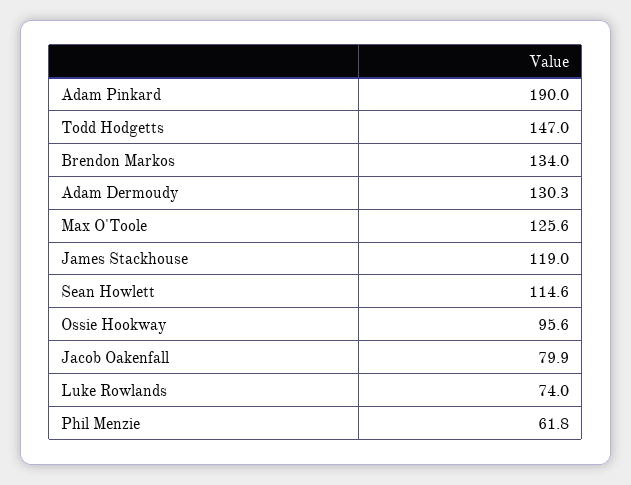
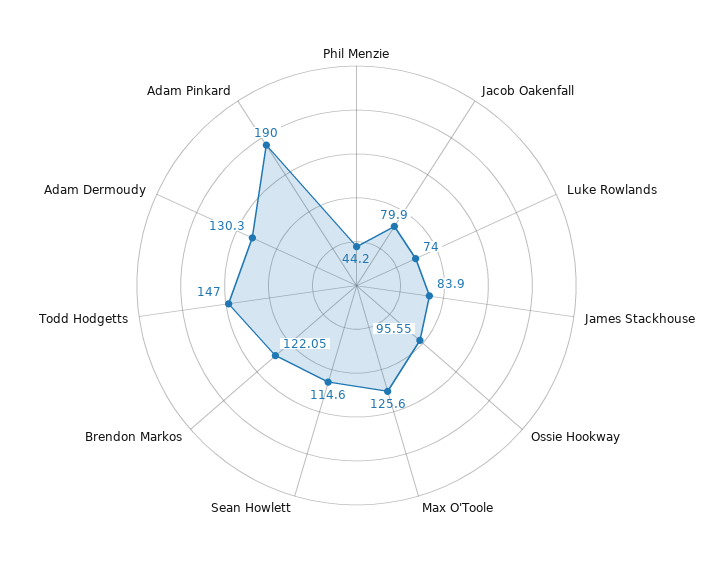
Brendon Markos: 134 -> 122.05
James Stackhouse: 119 -> 83.9
Phil Menzie: 61.8 -> 44.2

